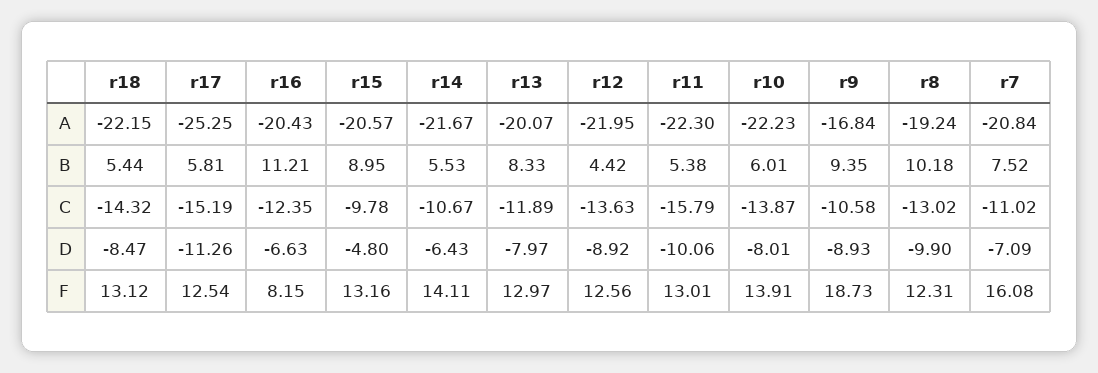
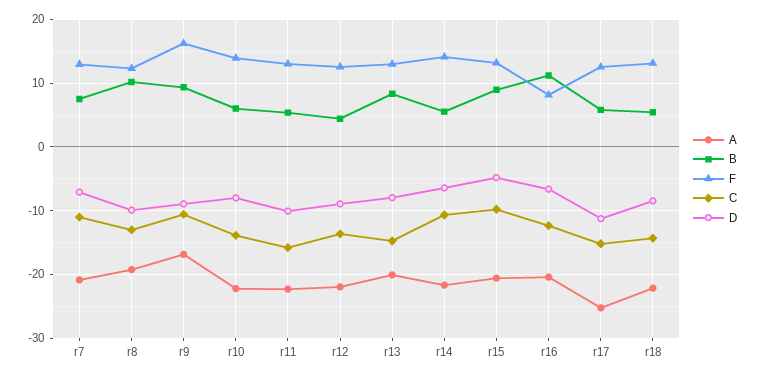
C, r13: -11.89 -> -15
F, r9: 18.73 -> 16
F, r7: 16.08 -> 13

